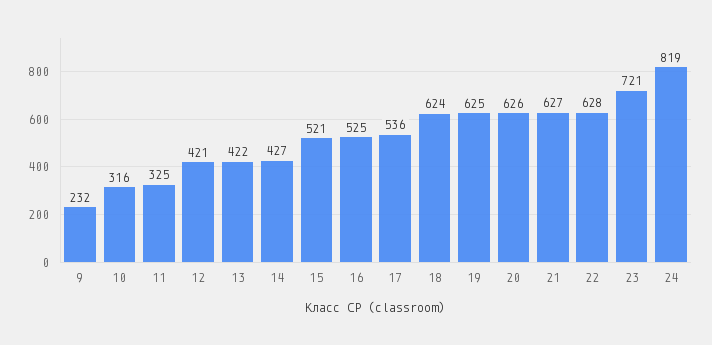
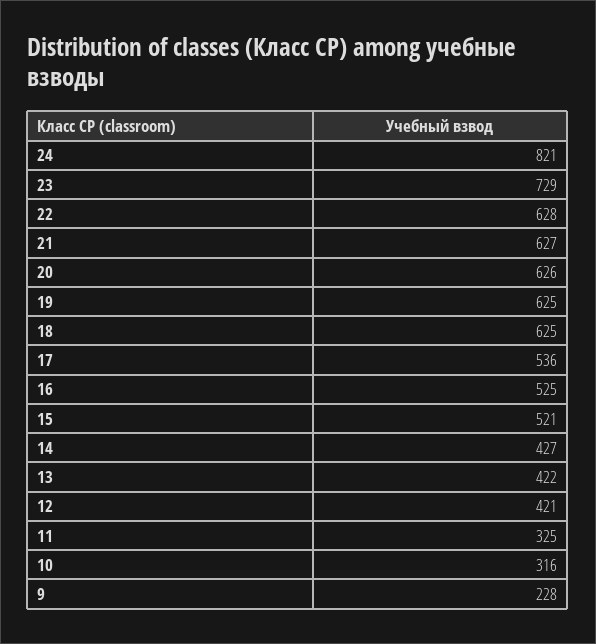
9: 232 -> 228
18: 624 -> 625
23: 721 -> 729
24: 819 -> 821

